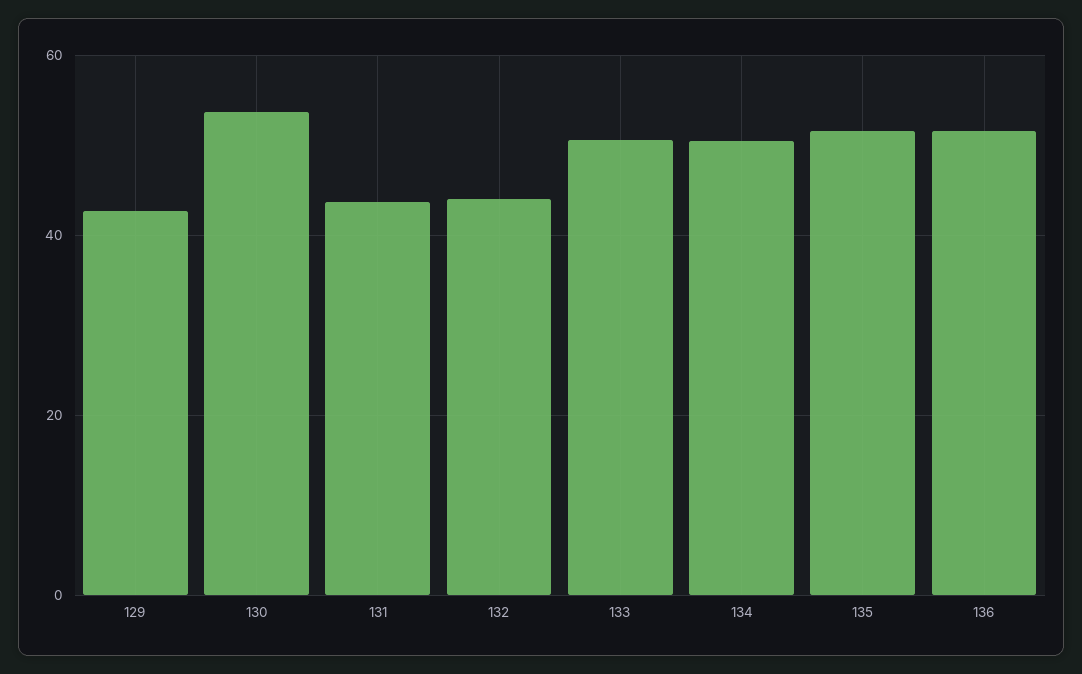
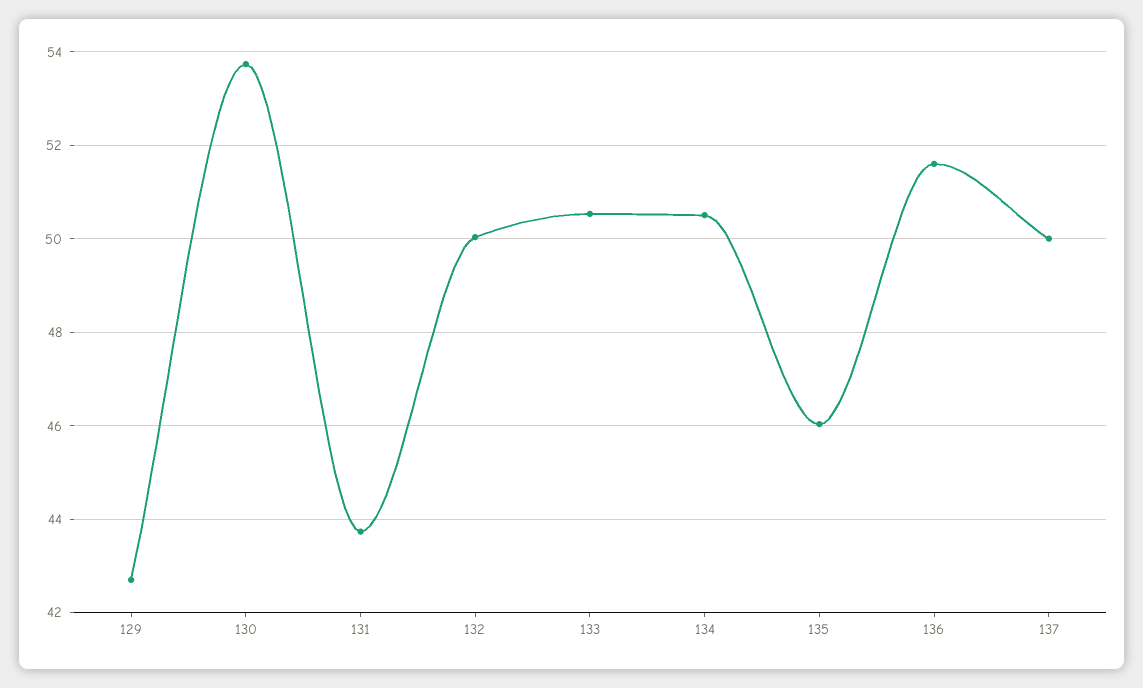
132: 44 -> 50
135: 52 -> 46
137: none -> 50

